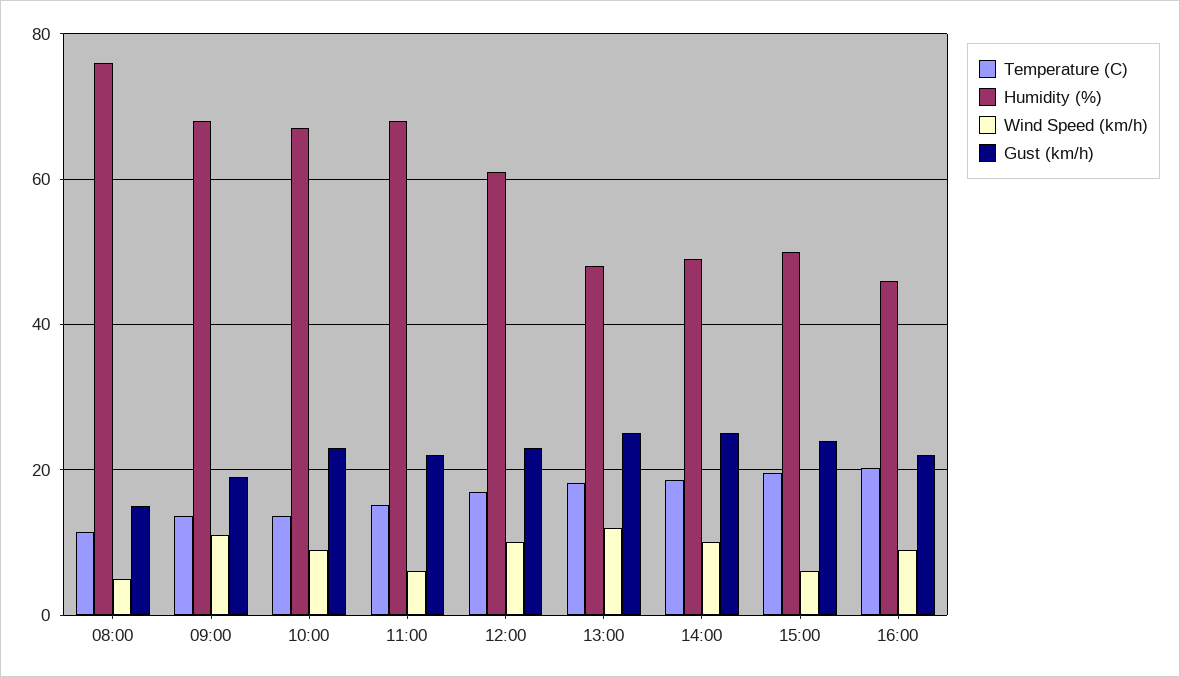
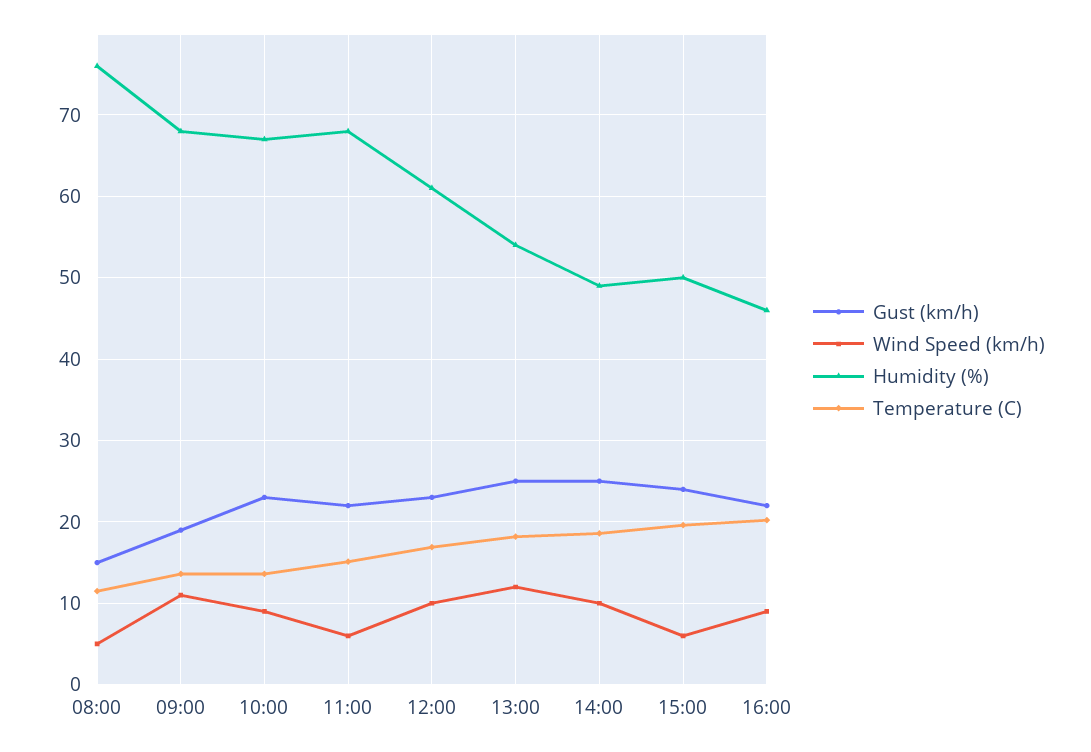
Humidity (%), 13:00: 48 -> 54

